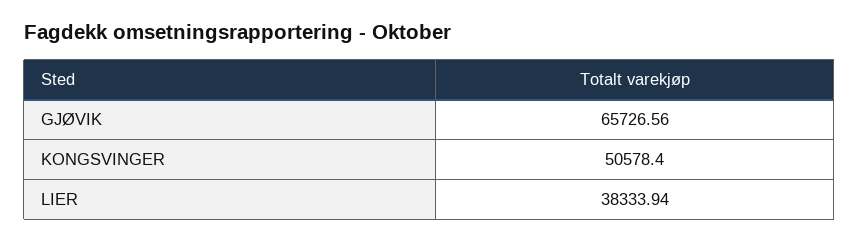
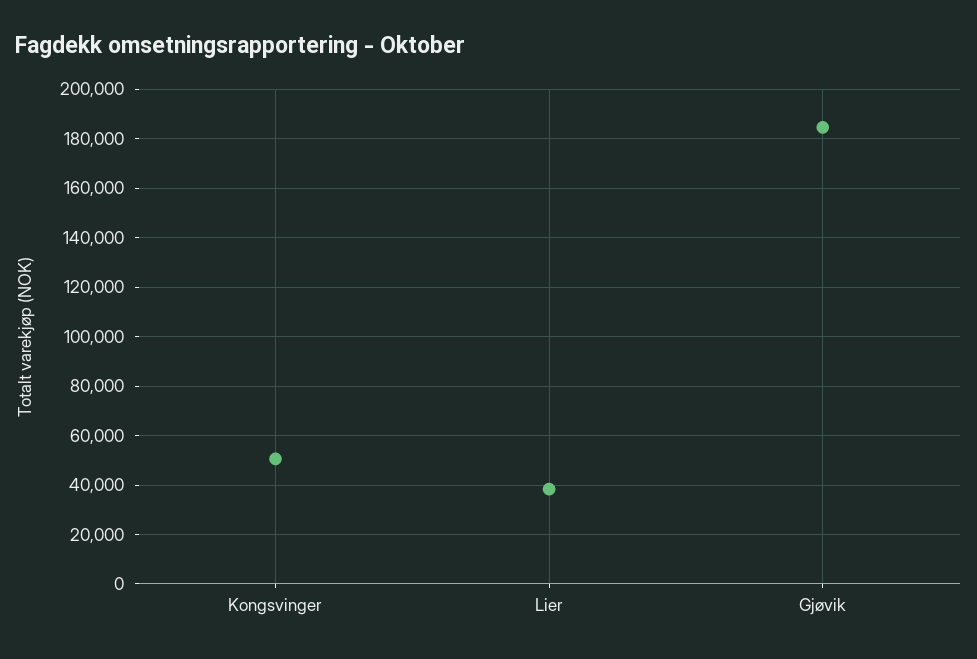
GJØVIK: 65726.56 -> 185000

